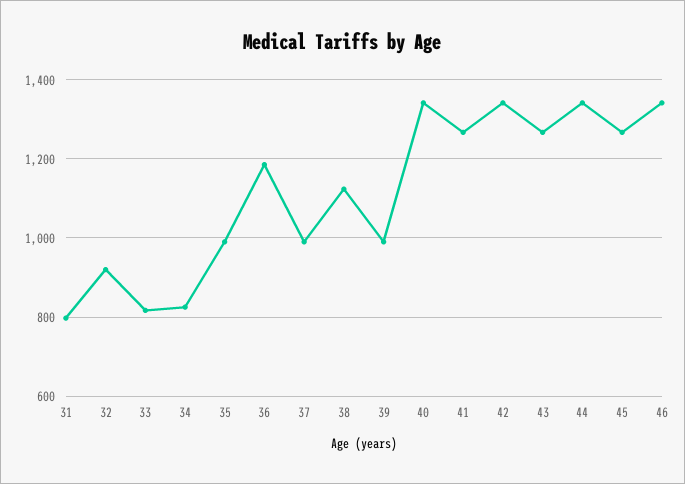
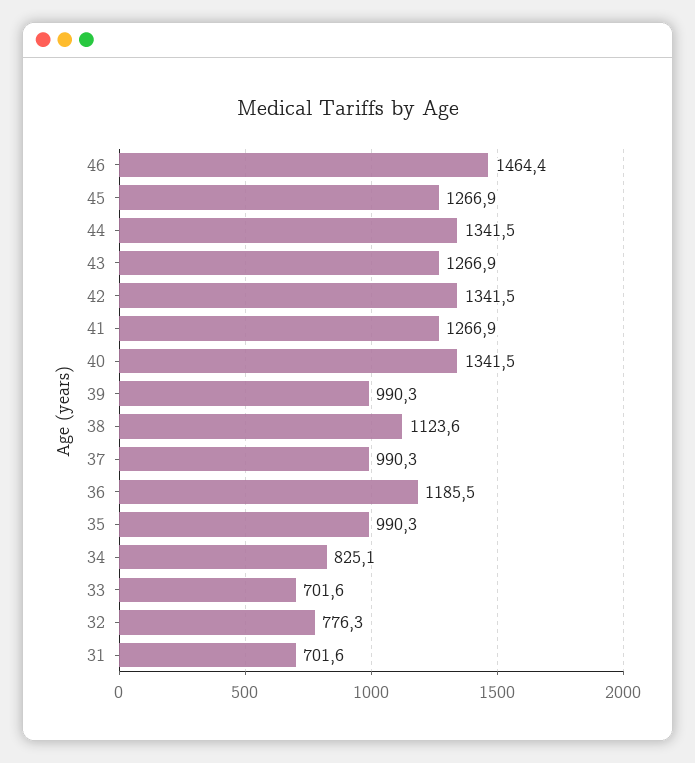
31: 800 -> 701.6
32: 920 -> 776.3
33: 820 -> 701.6
46: 1340 -> 1464.4

